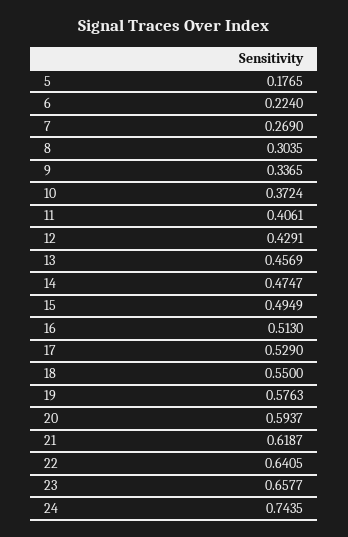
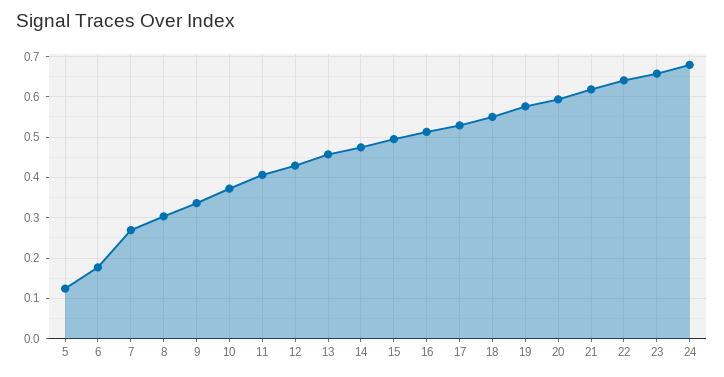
5: 0.1765 -> 0.12
6: 0.224 -> 0.18
24: 0.7435 -> 0.68

